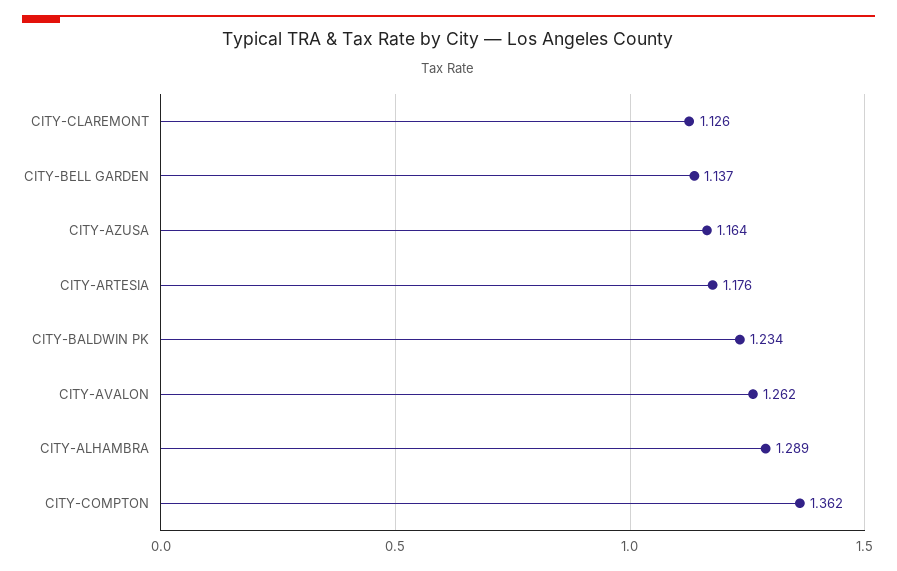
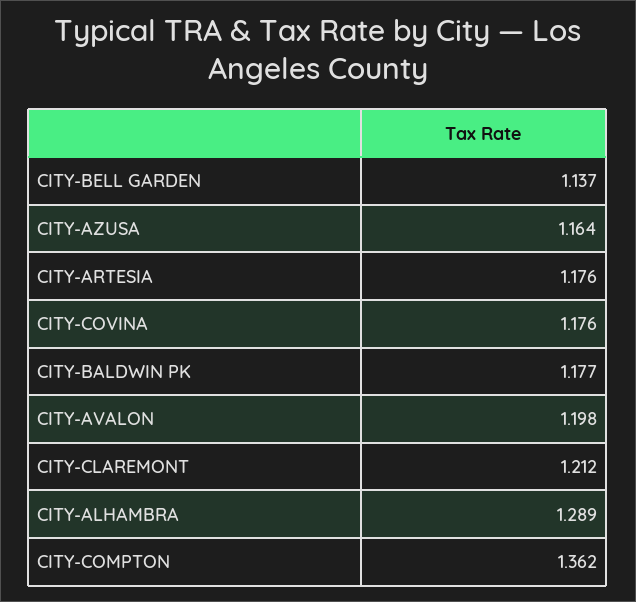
CITY-CLAREMONT: 1.126 -> 1.212
CITY-BALDWIN PK: 1.234 -> 1.177
CITY-AVALON: 1.262 -> 1.198
CITY-COVINA: none -> 1.176

